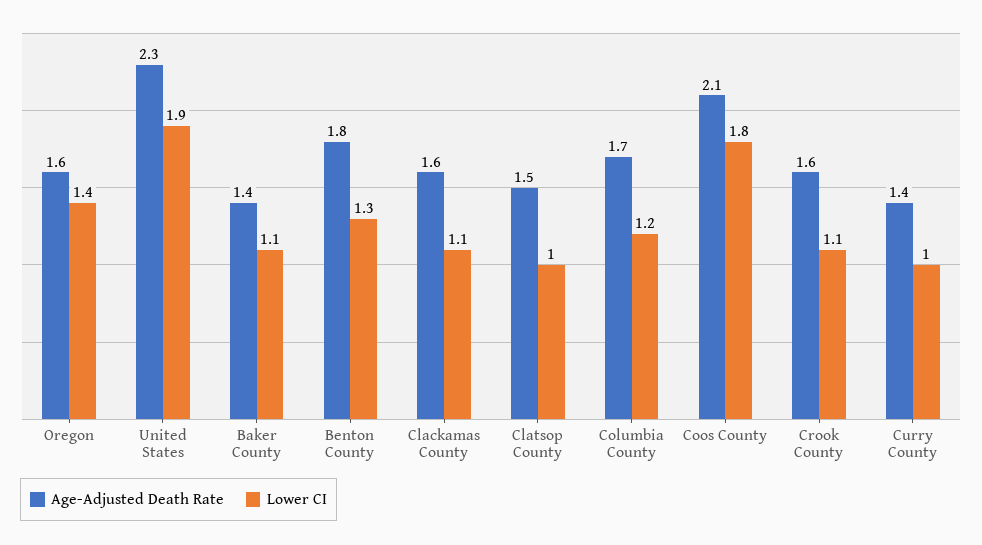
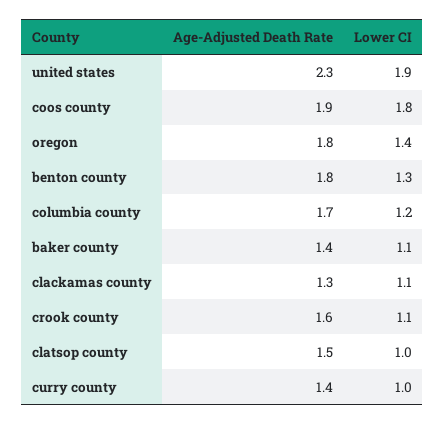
Age-Adjusted Death Rate, Oregon: 1.6 -> 1.8
Age-Adjusted Death Rate, Clackamas County: 1.6 -> 1.3
Age-Adjusted Death Rate, Coos County: 2.1 -> 1.9

